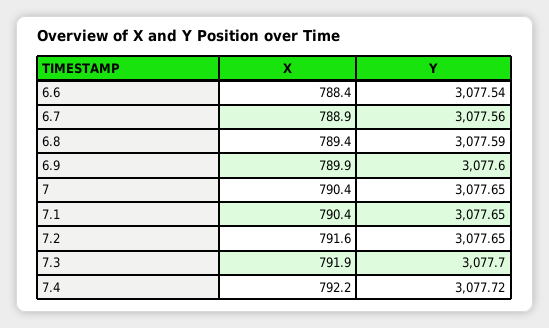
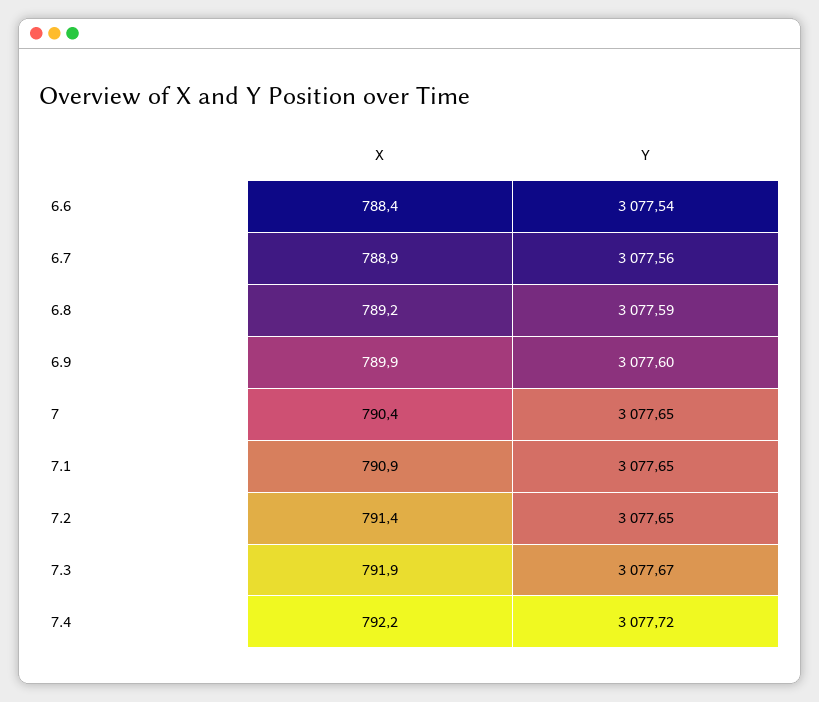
X, 6.8: 789.4 -> 789.2
X, 7.1: 790.4 -> 790.9
X, 7.2: 791.6 -> 791.4
Y, 7.3: 3077.7 -> 3077.67

